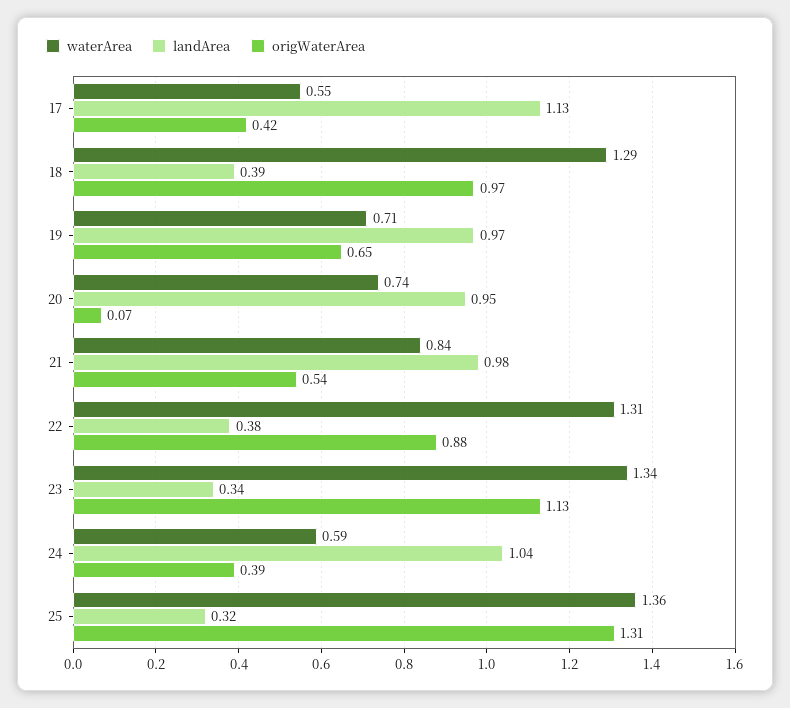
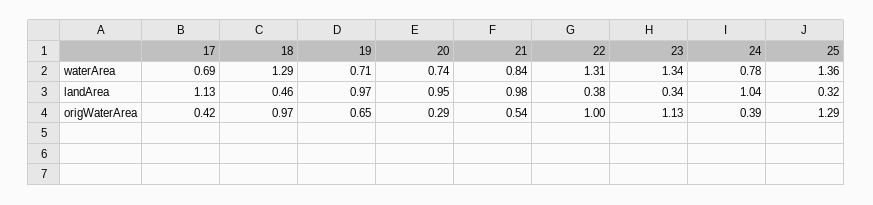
waterArea, 17: 0.55 -> 0.69
landArea, 18: 0.39 -> 0.46
origWaterArea, 20: 0.07 -> 0.29
origWaterArea, 22: 0.88 -> 1
waterArea, 24: 0.59 -> 0.78
origWaterArea, 25: 1.31 -> 1.29

